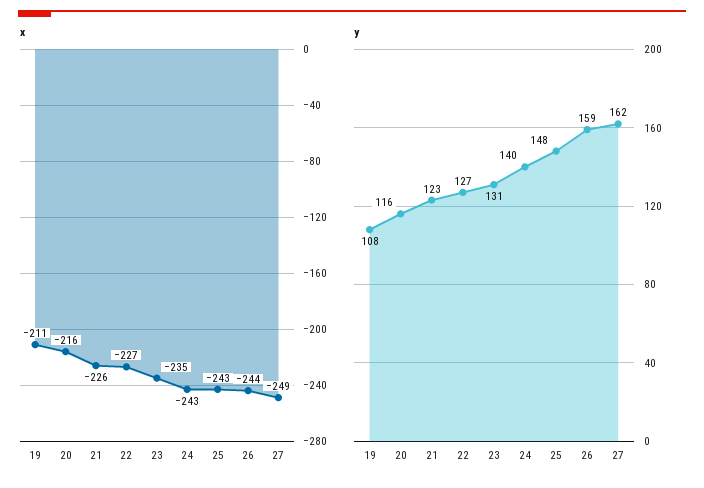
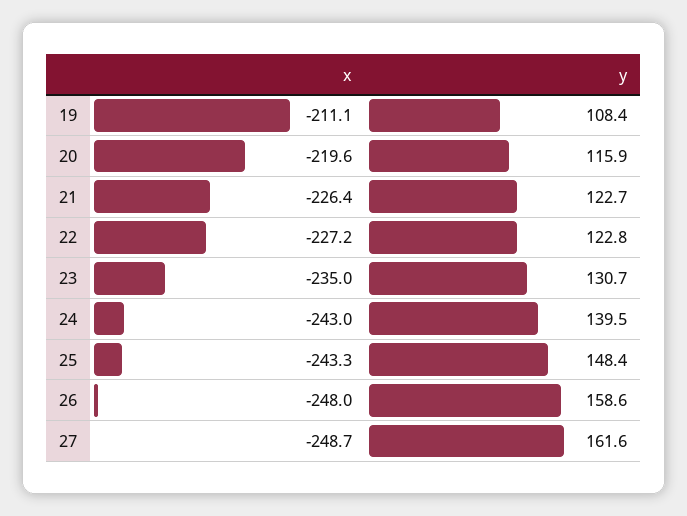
x, 20: -216 -> -219.6
x, 26: -244 -> -248
y, 22: 127 -> 122.8

